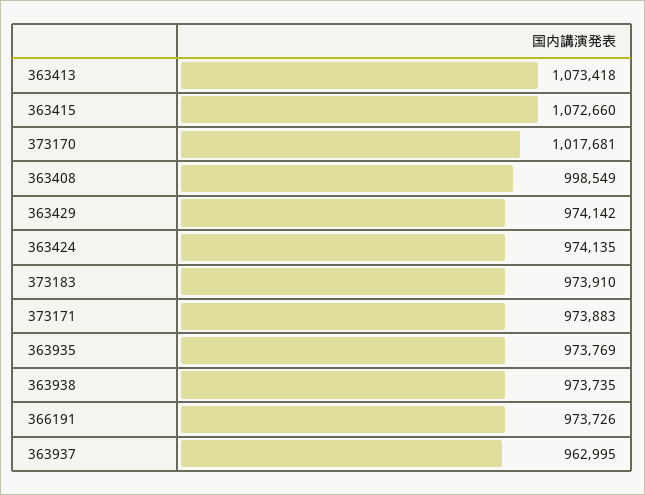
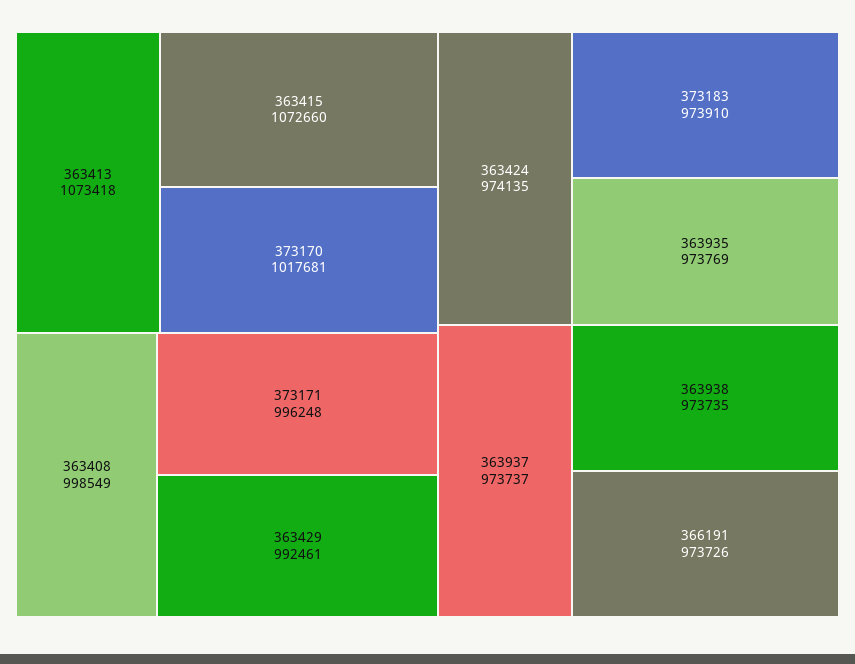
363429: 974142 -> 992461
373171: 973883 -> 996248
363937: 962995 -> 973737

